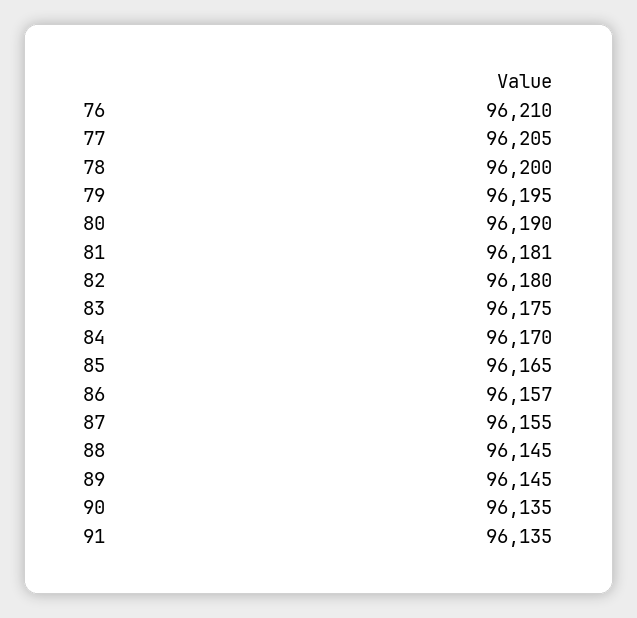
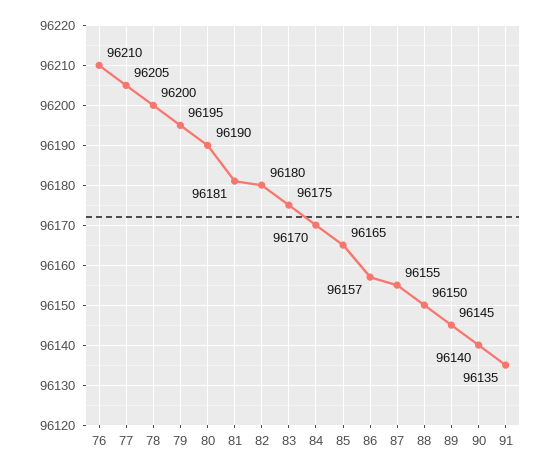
88: 96145 -> 96150
90: 96135 -> 96140

